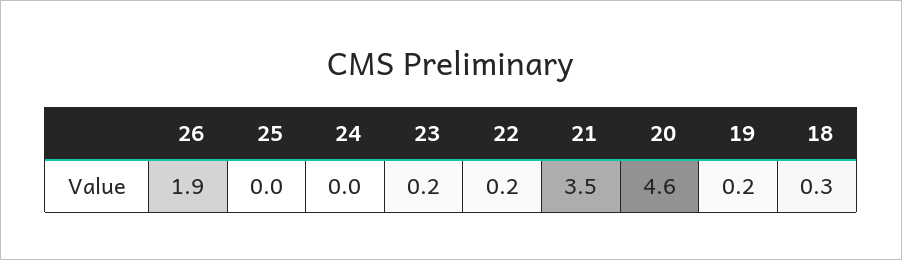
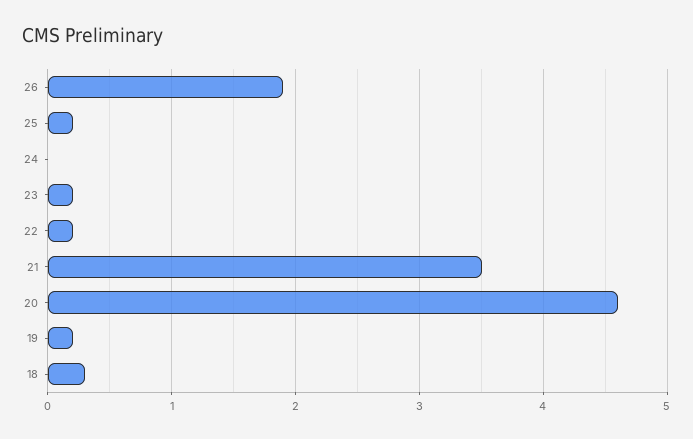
25: 0 -> 0.2

